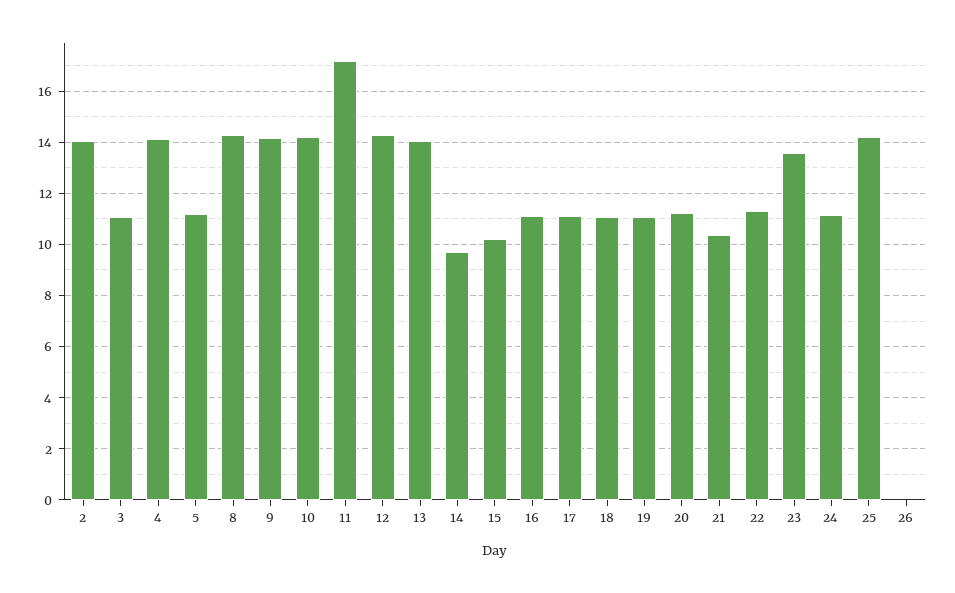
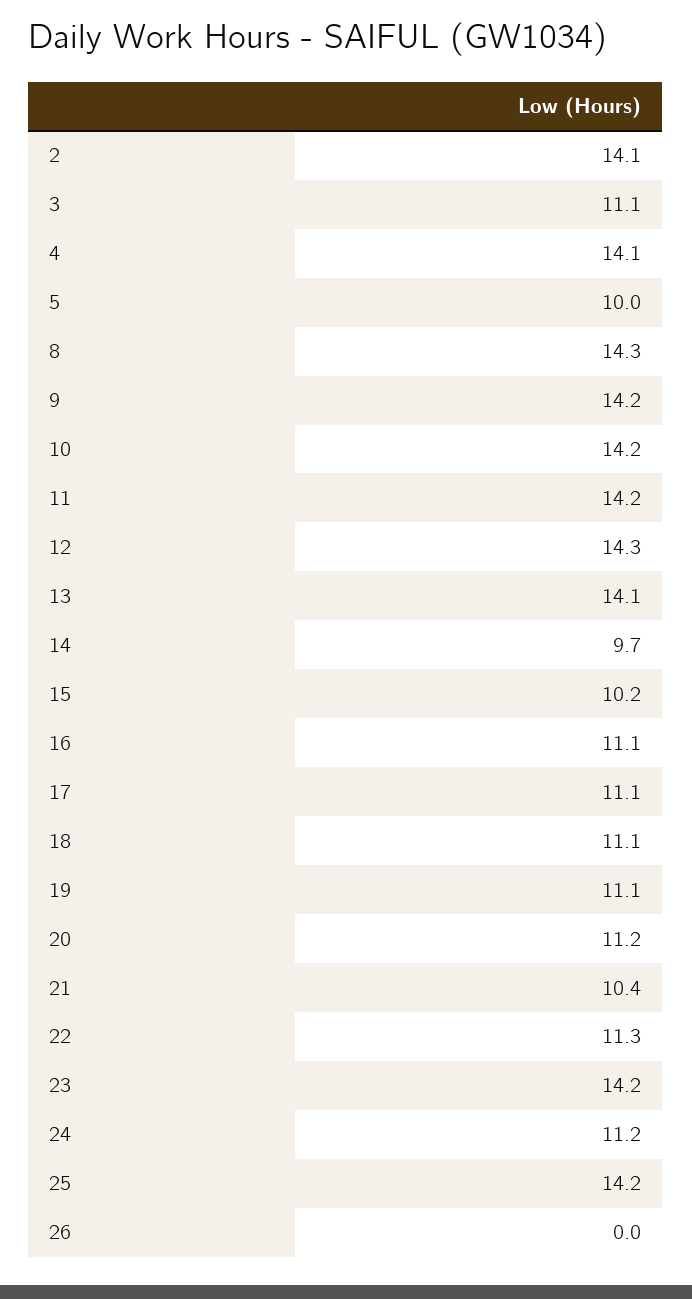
5: 11.25 -> 10
11: 17.25 -> 14.2
23: 13.5 -> 14.2

